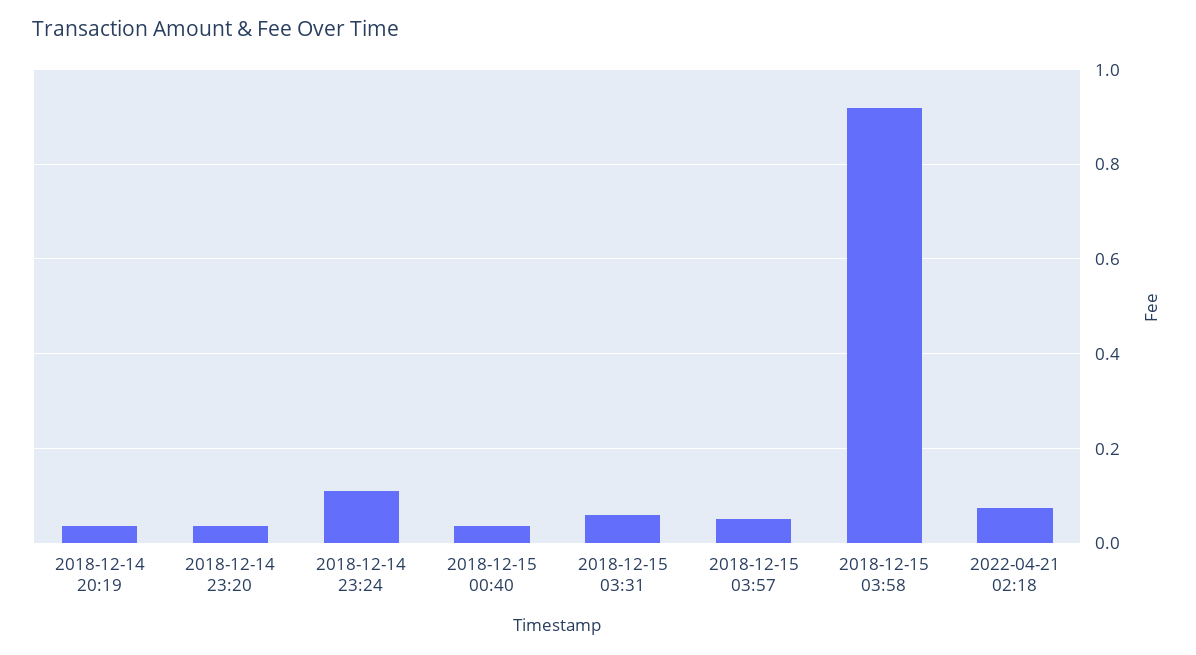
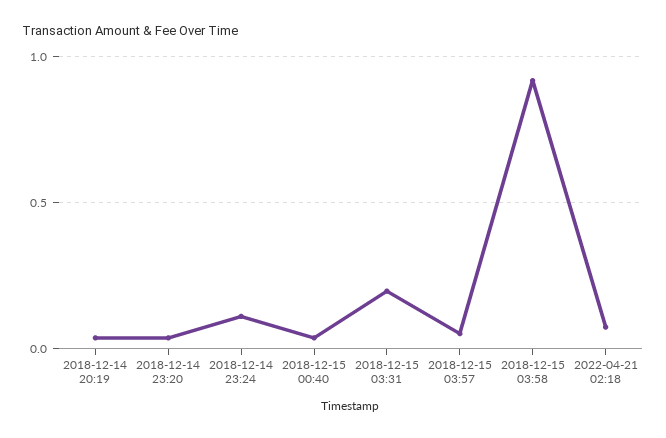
2018-12-15 03:31: 0.06 -> 0.2

